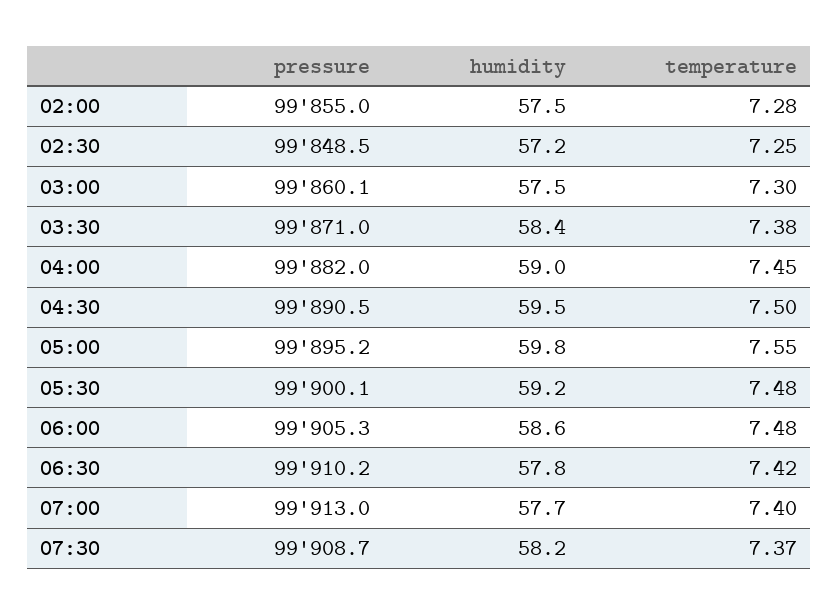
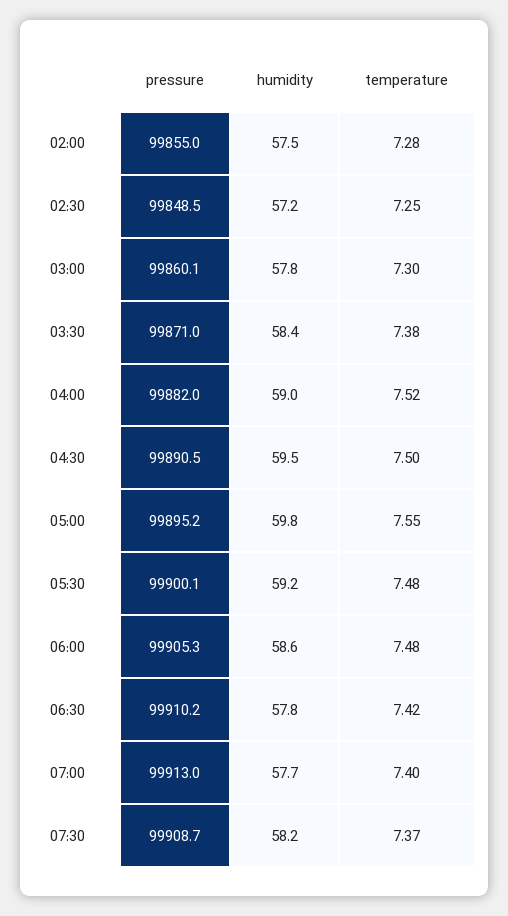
humidity, 03:00: 57.5 -> 57.8
temperature, 04:00: 7.45 -> 7.52

